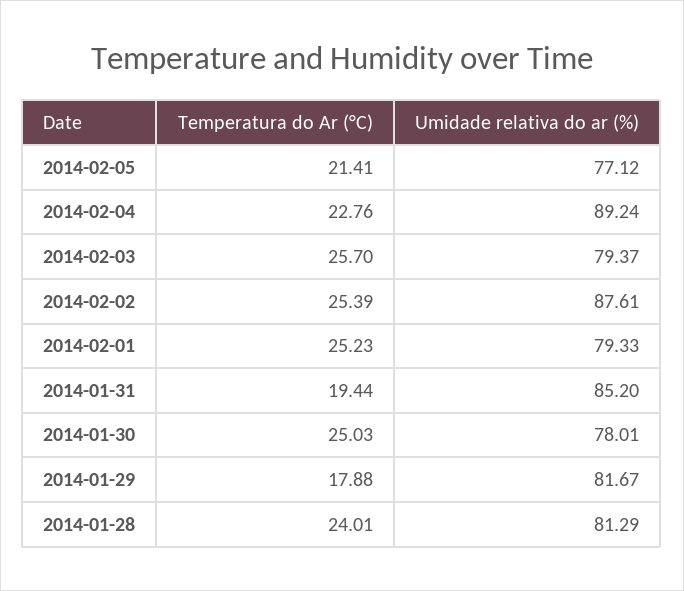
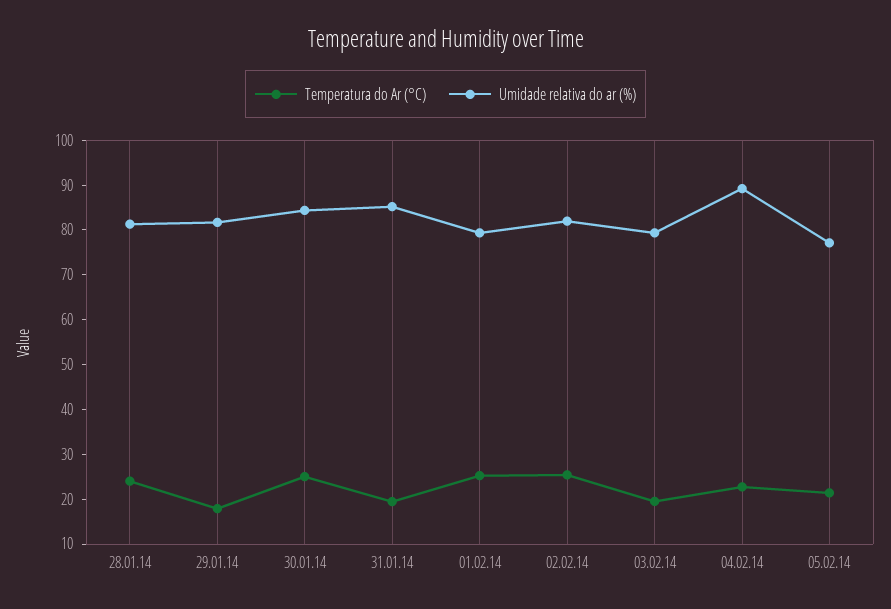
Temperatura do Ar (°C), 2014-02-03: 25.7 -> 20
Umidade relativa do ar (%), 2014-02-02: 87.61 -> 82
Umidade relativa do ar (%), 2014-01-30: 78.01 -> 84

